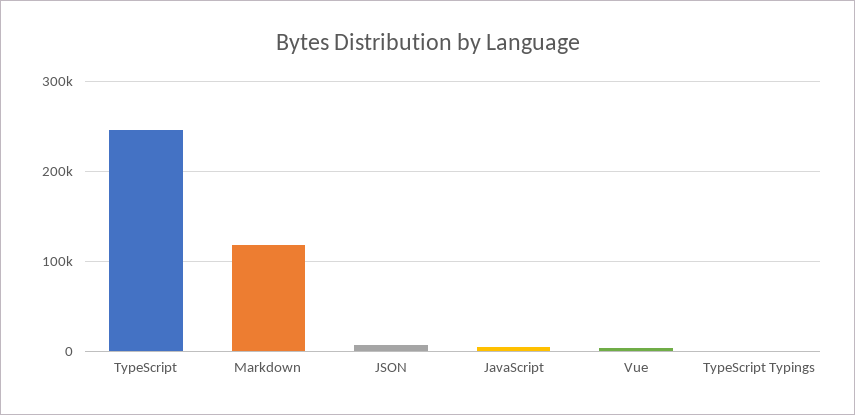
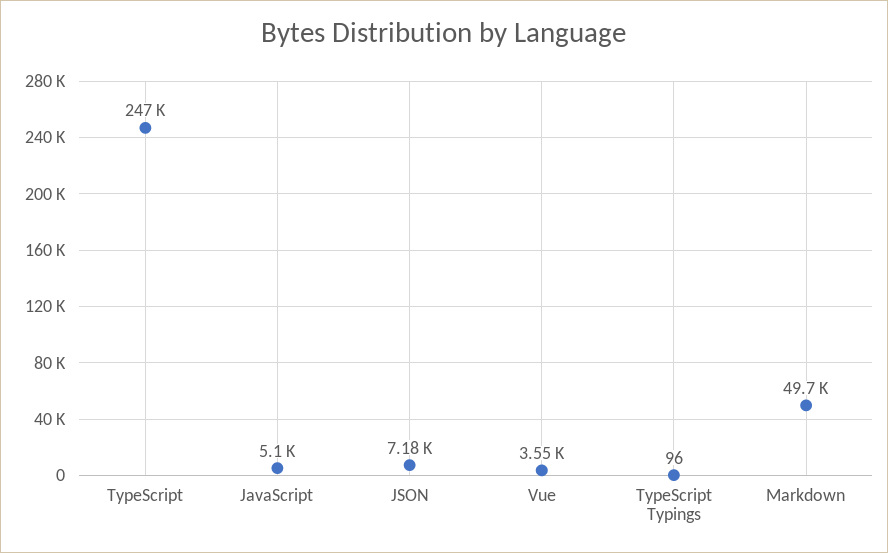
Markdown: 120000 -> 49700

